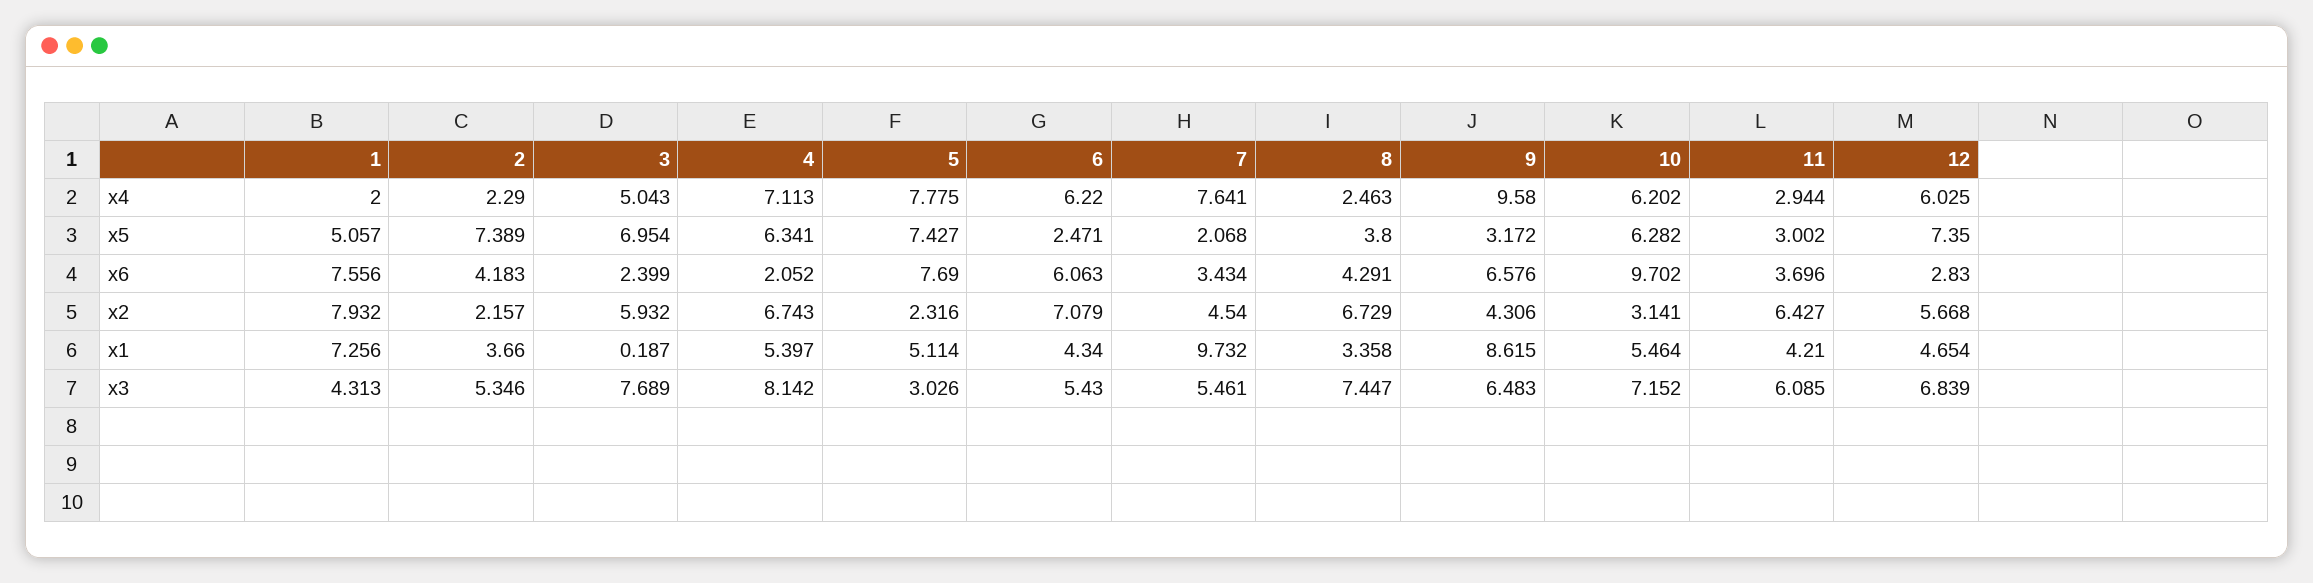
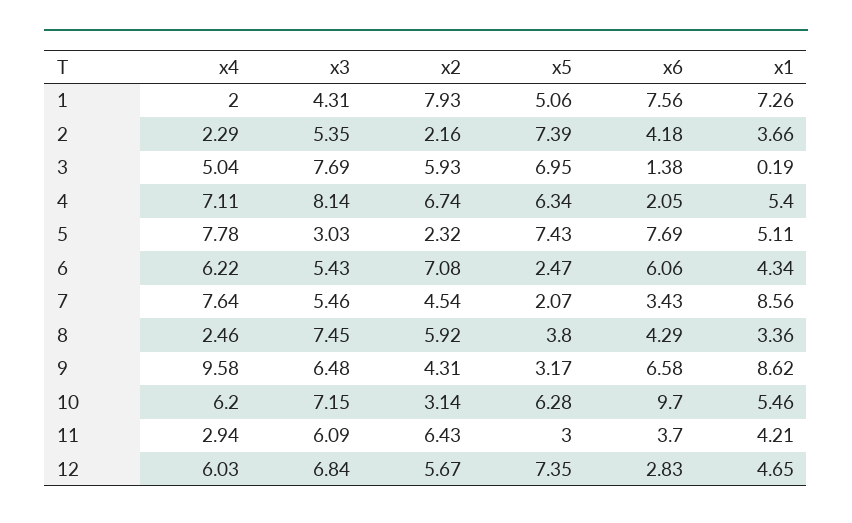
3, x6: 2.399 -> 1.38
8, x2: 6.729 -> 5.92
7, x1: 9.732 -> 8.56

